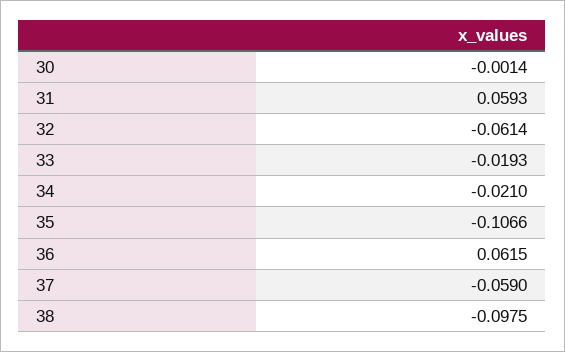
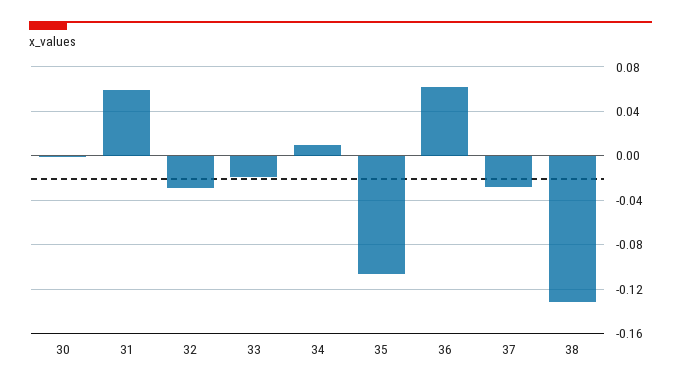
32: -0.0614 -> -0.03
34: -0.021 -> 0.01
37: -0.059 -> -0.03
38: -0.0975 -> -0.13

